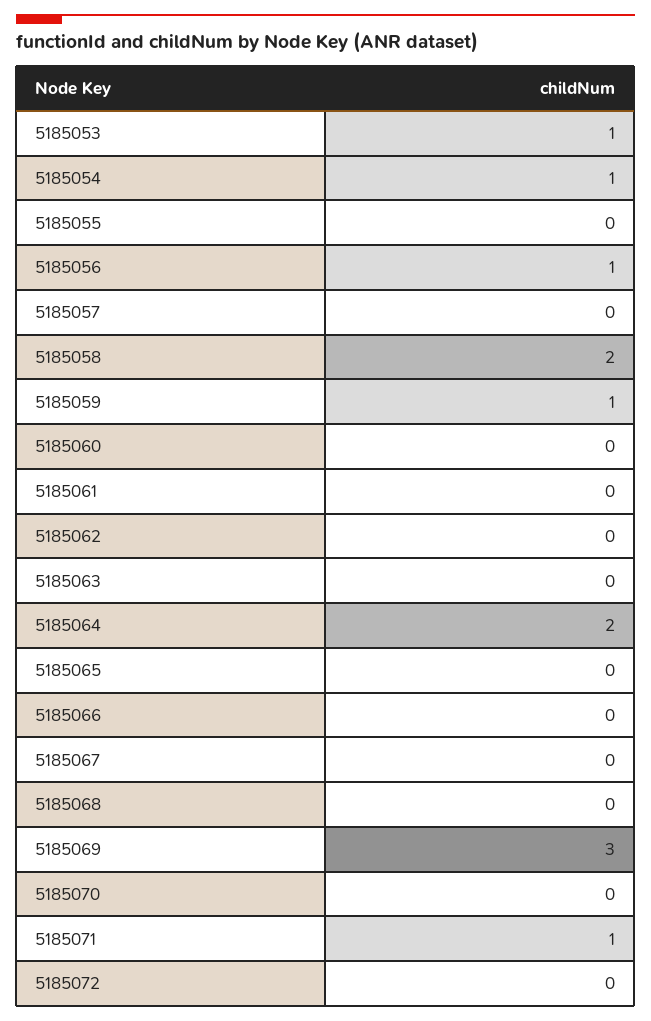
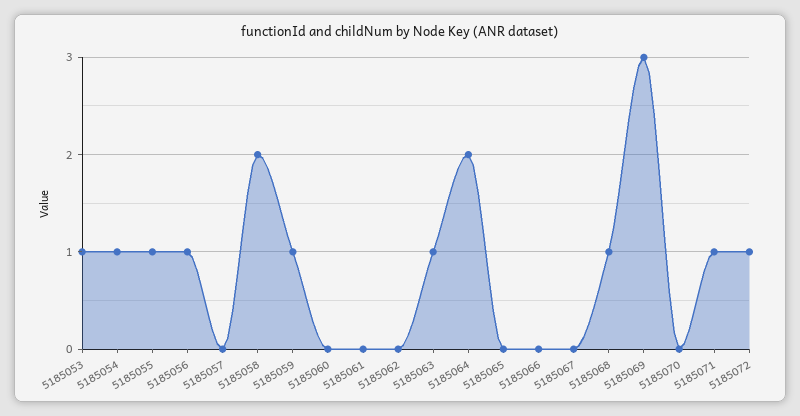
5185055: 0 -> 1
5185063: 0 -> 1
5185068: 0 -> 1
5185072: 0 -> 1

